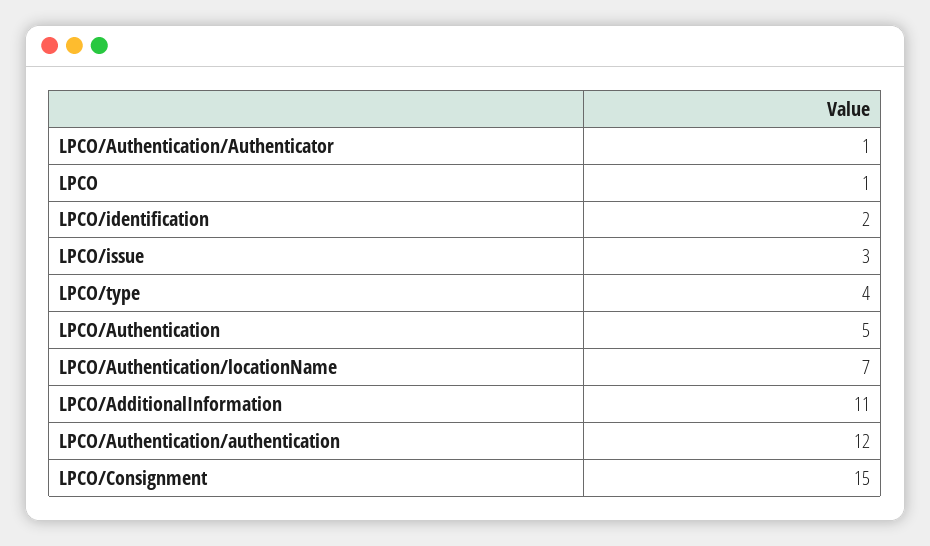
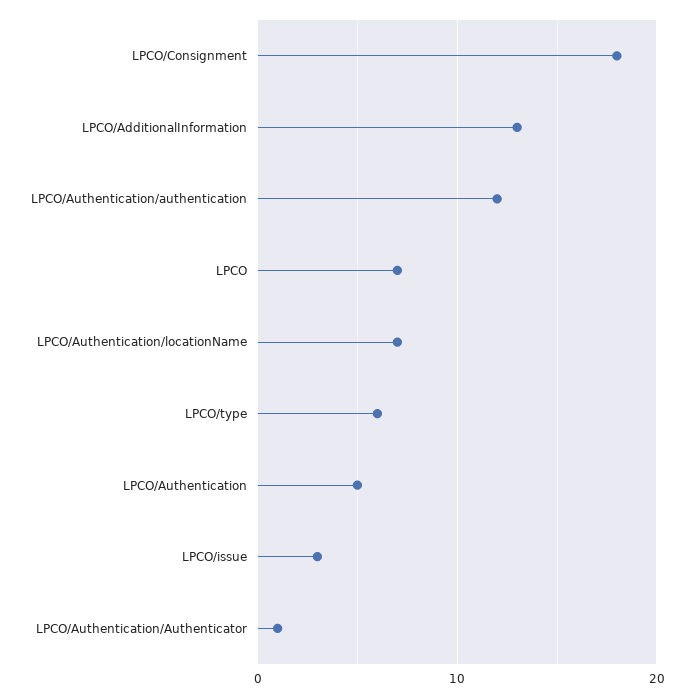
LPCO: 1 -> 7
LPCO/identification: 2 -> none
LPCO/type: 4 -> 6
LPCO/AdditionalInformation: 11 -> 13
LPCO/Consignment: 15 -> 18

